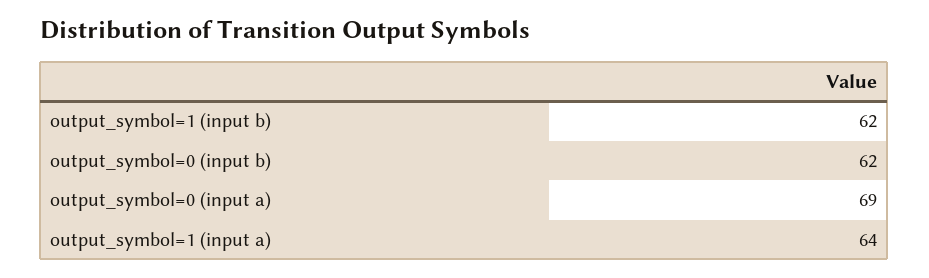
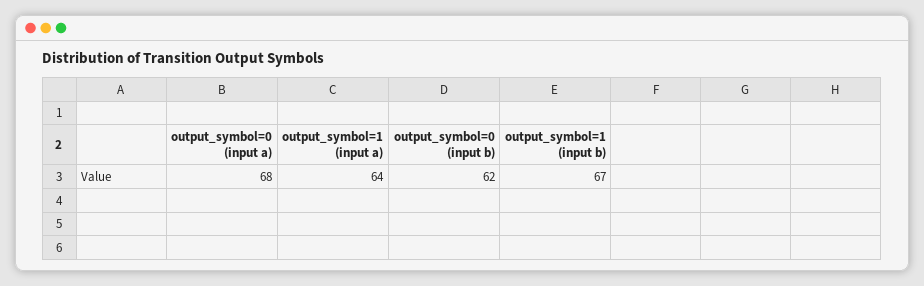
output_symbol=1 (input b): 62 -> 67
output_symbol=0 (input a): 69 -> 68

